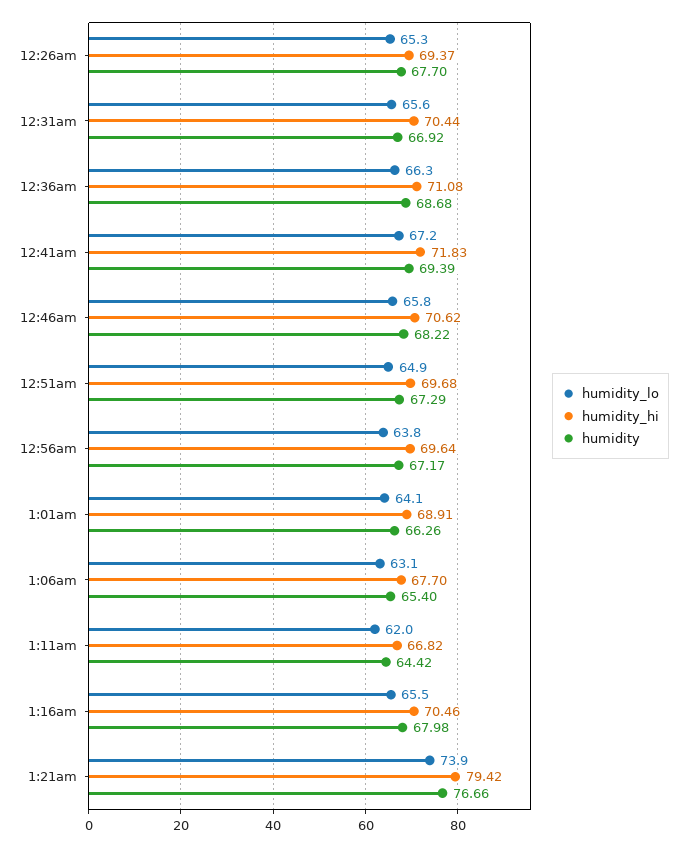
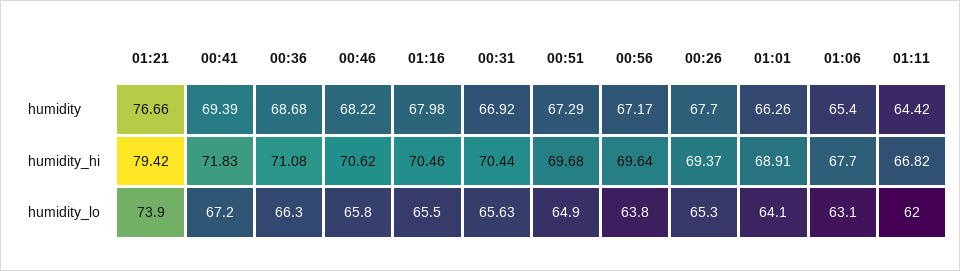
humidity_lo, 12:31am: 65.6 -> 65.63

